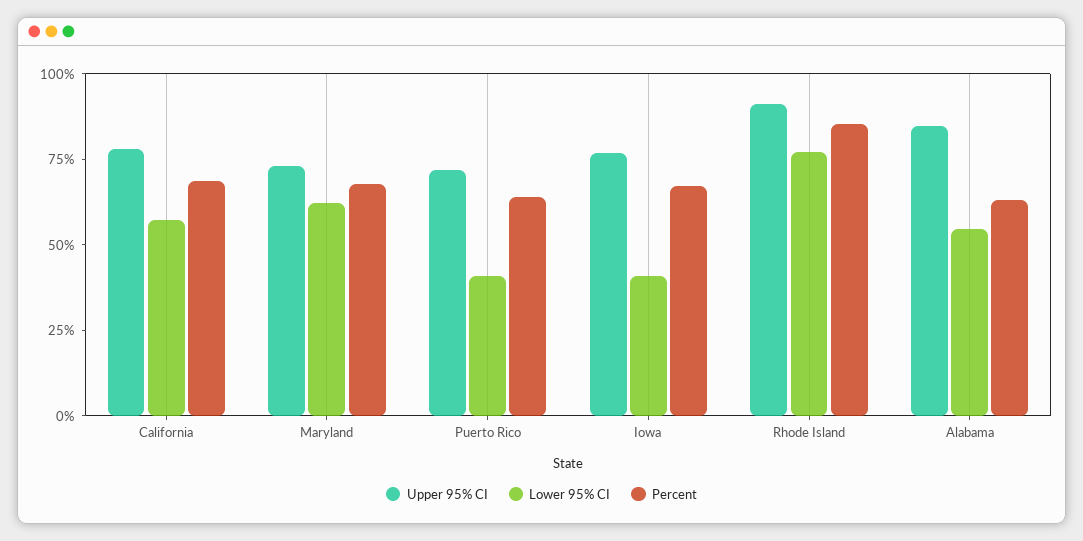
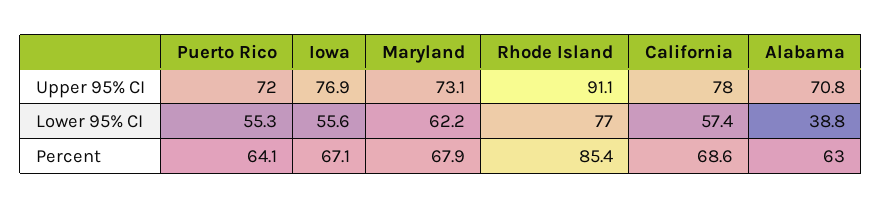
Lower 95% CI, Puerto Rico: 40 -> 55.3
Lower 95% CI, Iowa: 40 -> 55.6
Upper 95% CI, Alabama: 85 -> 70.8
Lower 95% CI, Alabama: 55 -> 38.8

